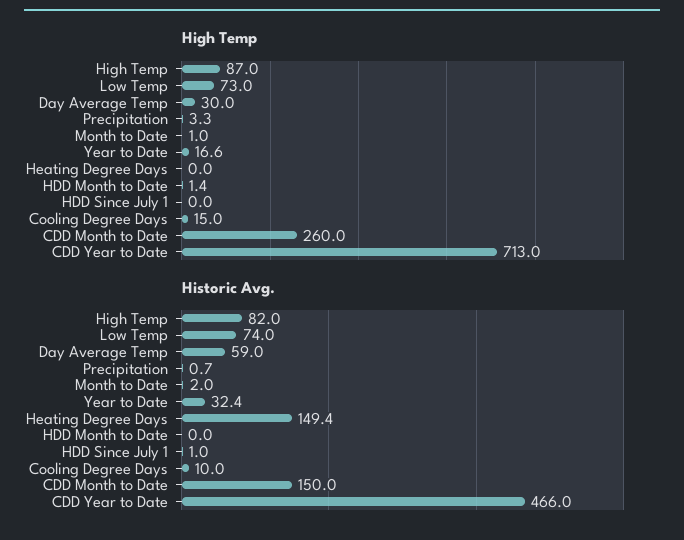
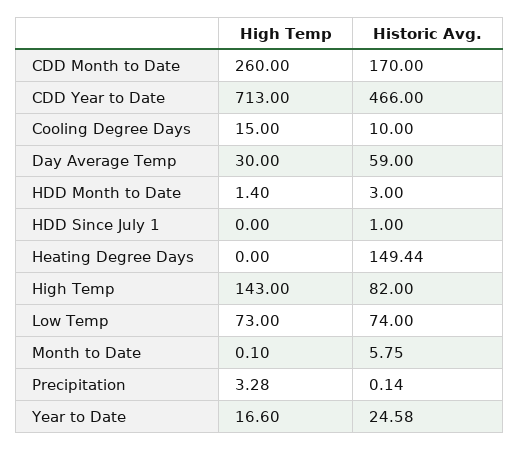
High Temp, High Temp: 87 -> 143
High Temp, Month to Date: 1 -> 0.1
Historic Avg., Precipitation: 0.7 -> 0.14
Historic Avg., Month to Date: 2 -> 5.75
Historic Avg., Year to Date: 32.4 -> 24.58
Historic Avg., HDD Month to Date: 0 -> 3
Historic Avg., CDD Month to Date: 150 -> 170

